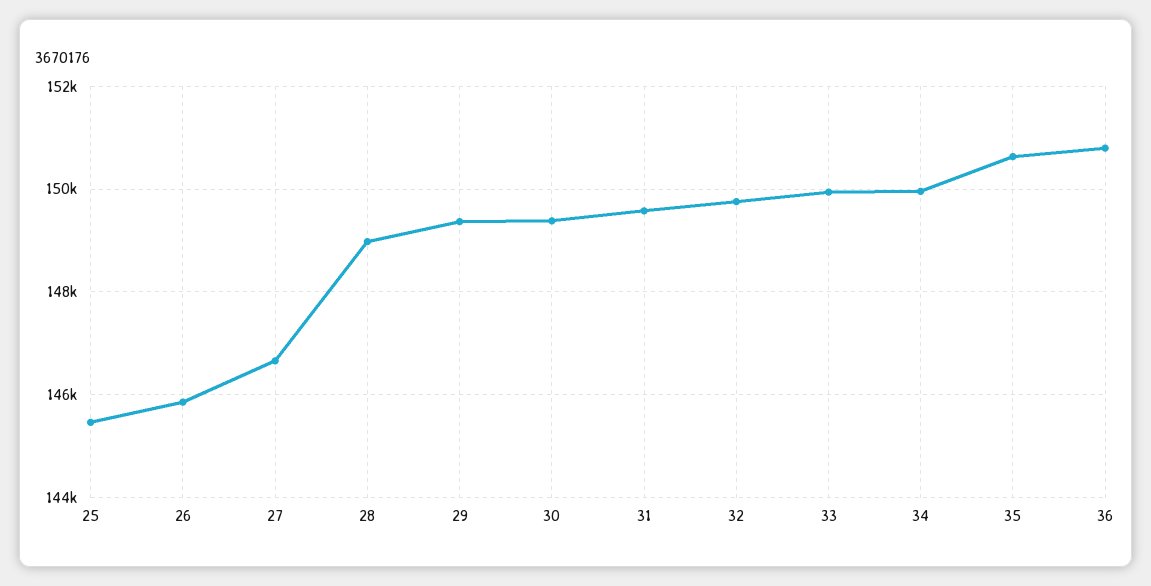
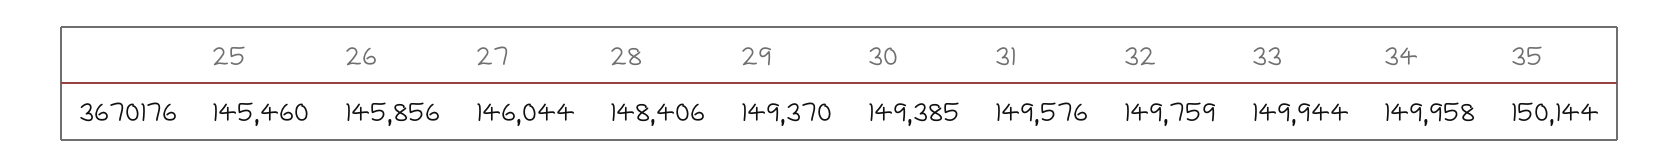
27: 146600 -> 146044
28: 149000 -> 148406
35: 150600 -> 150144
36: 150800 -> none

